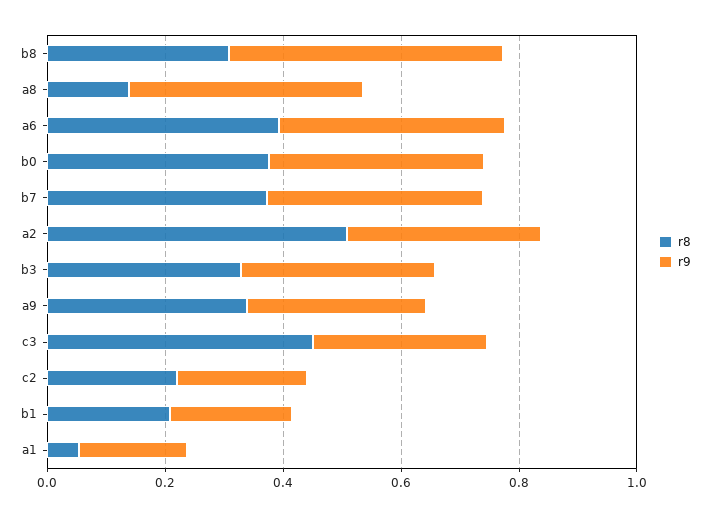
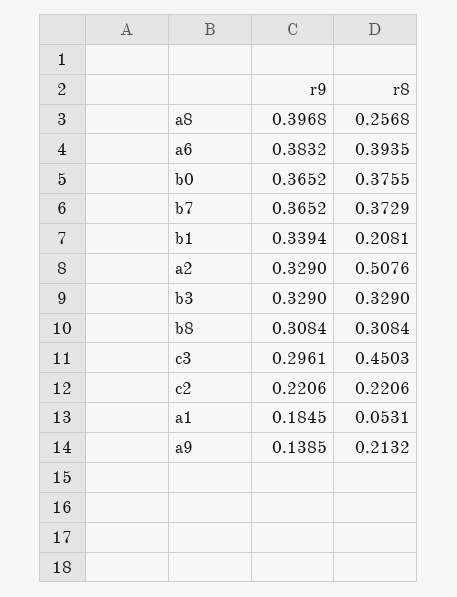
r9, b8: 0.45 -> 0.3084
r8, a8: 0.15 -> 0.2568
r8, a9: 0.35 -> 0.2132
r9, a9: 0.3 -> 0.1385
r9, b1: 0.2 -> 0.3394

